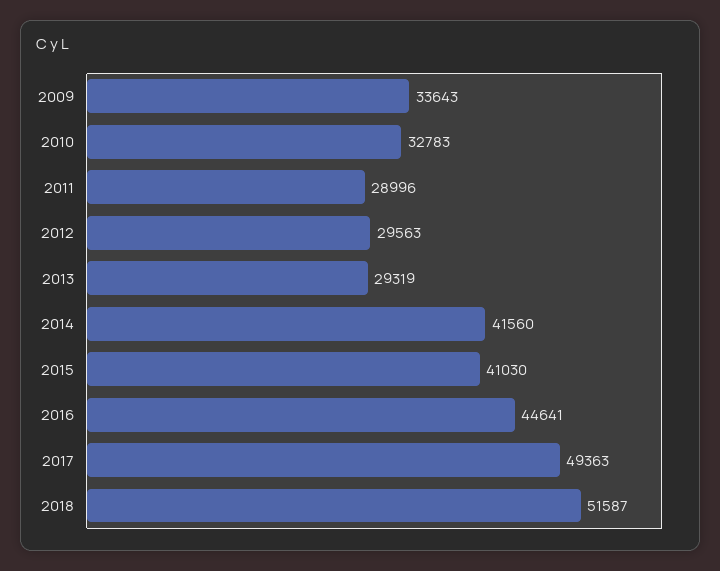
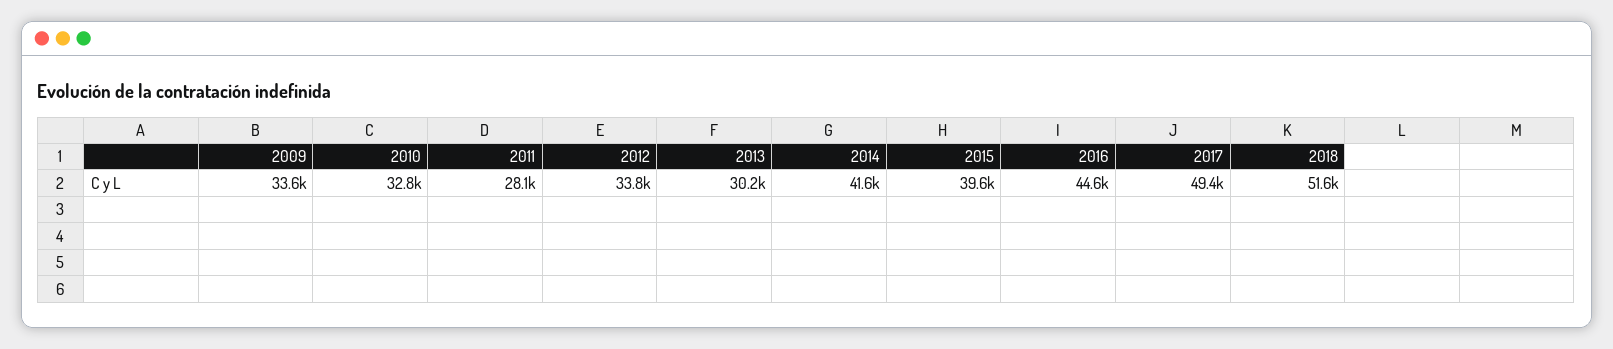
2011: 28996 -> 28100
2012: 29563 -> 33800
2013: 29319 -> 30200
2015: 41030 -> 39600

